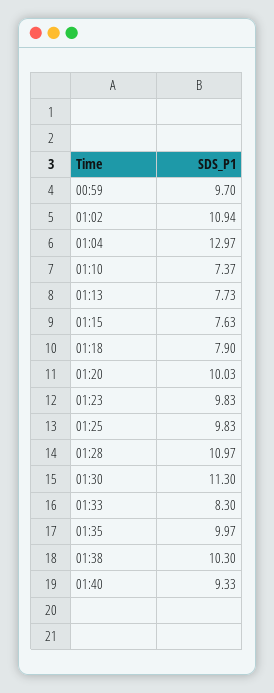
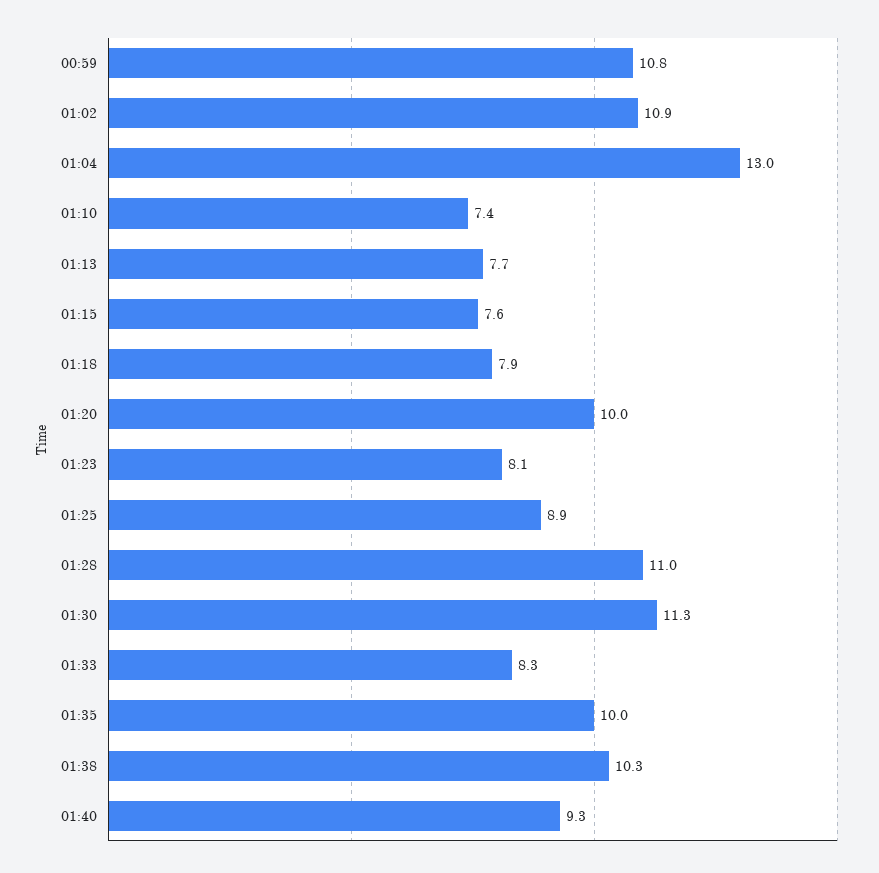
00:59: 9.7 -> 10.8
01:23: 9.83 -> 8.1
01:25: 9.83 -> 8.9

